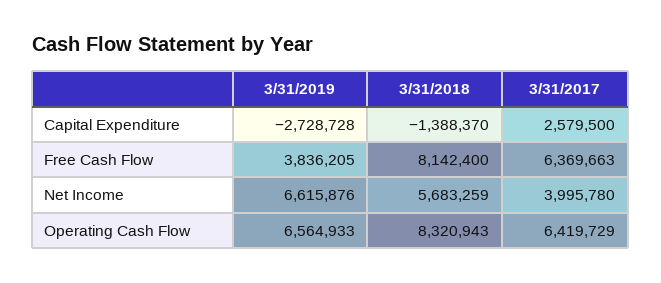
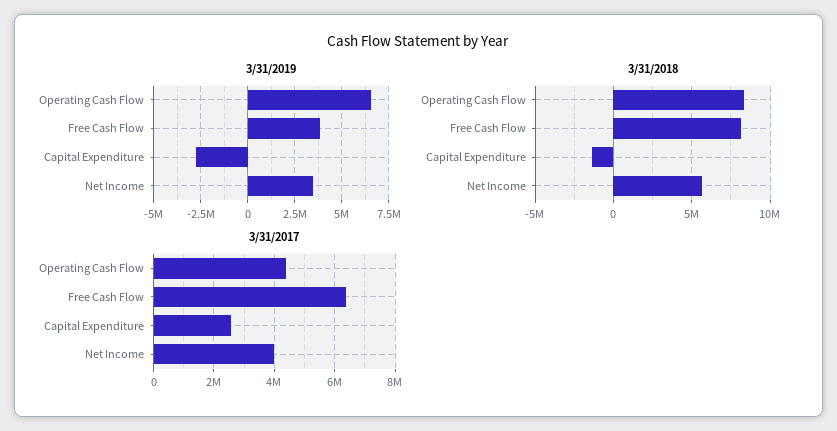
3/31/2019, Net Income: 6615876 -> 3500000
3/31/2017, Operating Cash Flow: 6419729 -> 4400000

